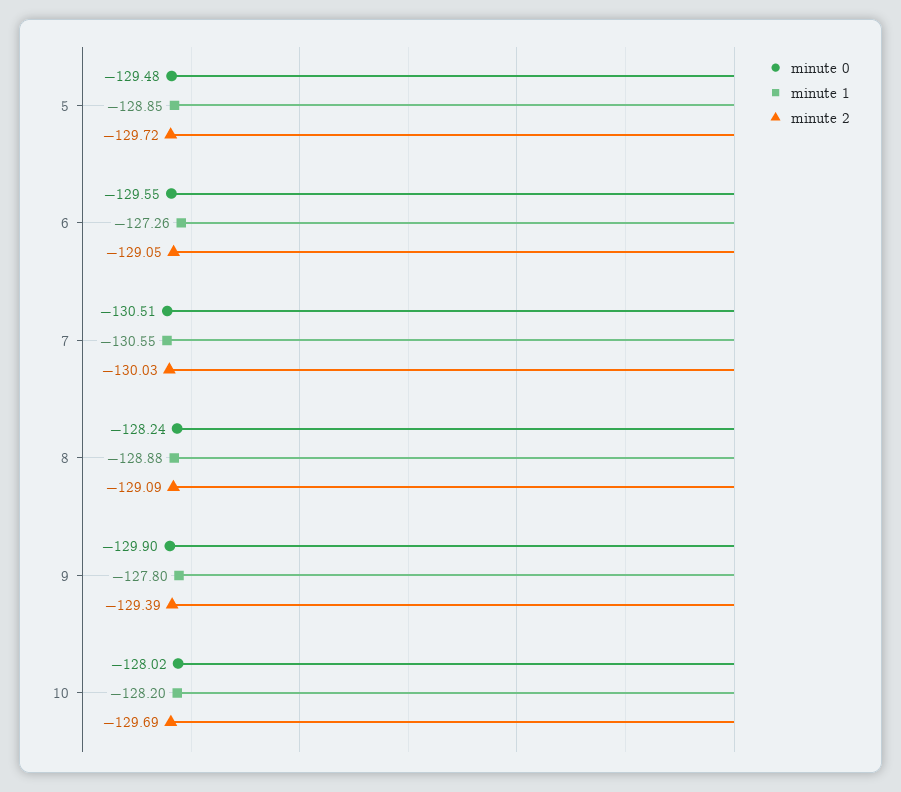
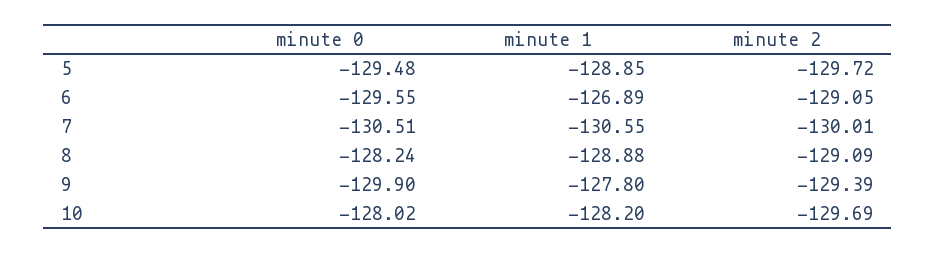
minute 1, 6: -127.26 -> -126.89
minute 2, 7: -130.03 -> -130.01

